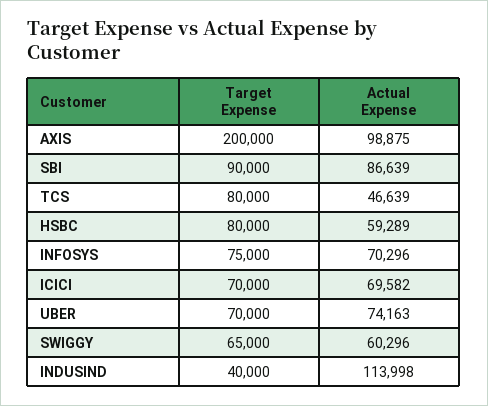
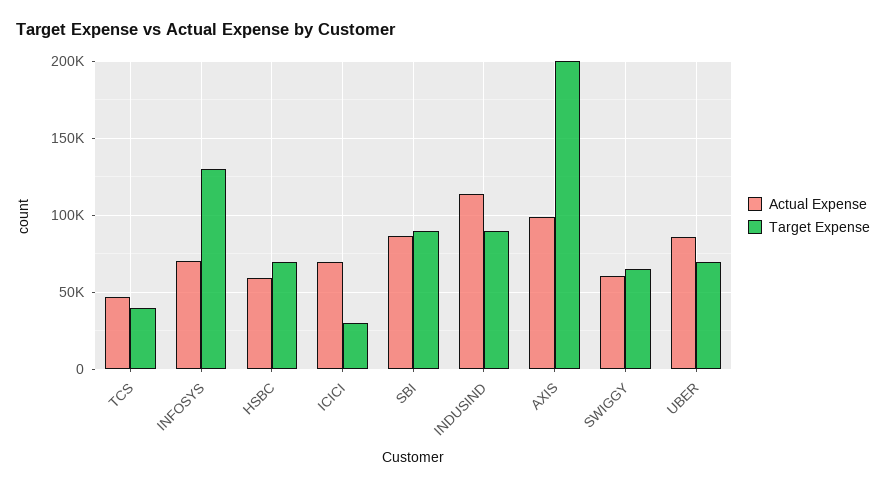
Target Expense, TCS: 80000 -> 40000
Target Expense, HSBC: 80000 -> 70000
Target Expense, INFOSYS: 75000 -> 130000
Target Expense, ICICI: 70000 -> 30000
Actual Expense, UBER: 74163 -> 85000
Target Expense, INDUSIND: 40000 -> 90000

